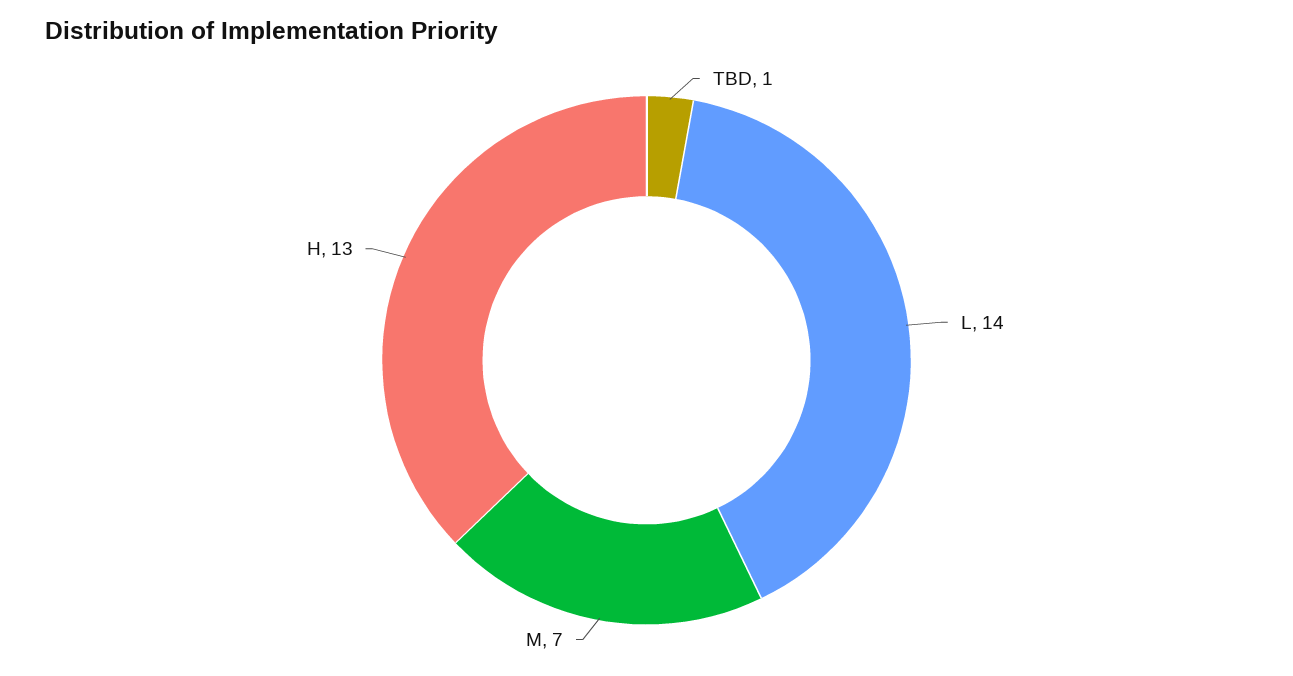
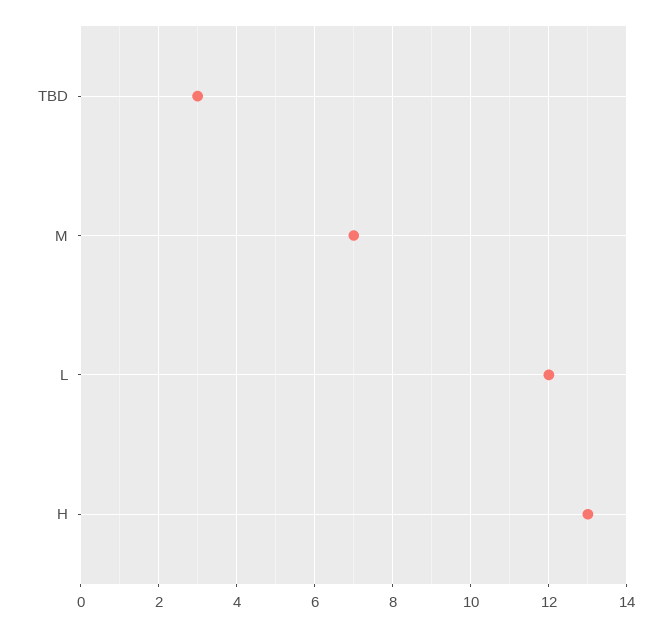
TBD: 1 -> 3
L: 14 -> 12

